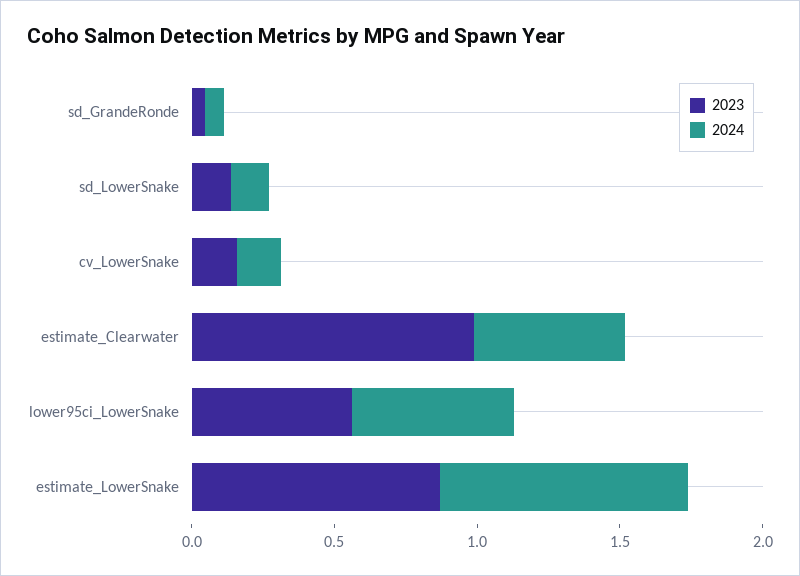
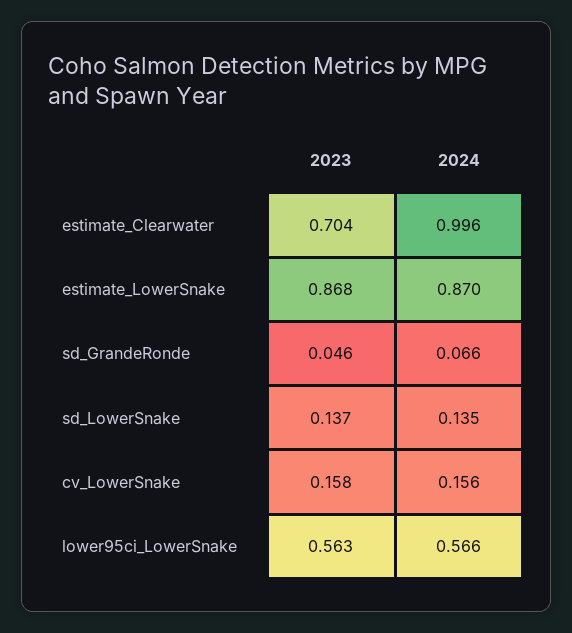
2023, estimate_Clearwater: 1 -> 0.704
2024, estimate_Clearwater: 0.5 -> 0.996

